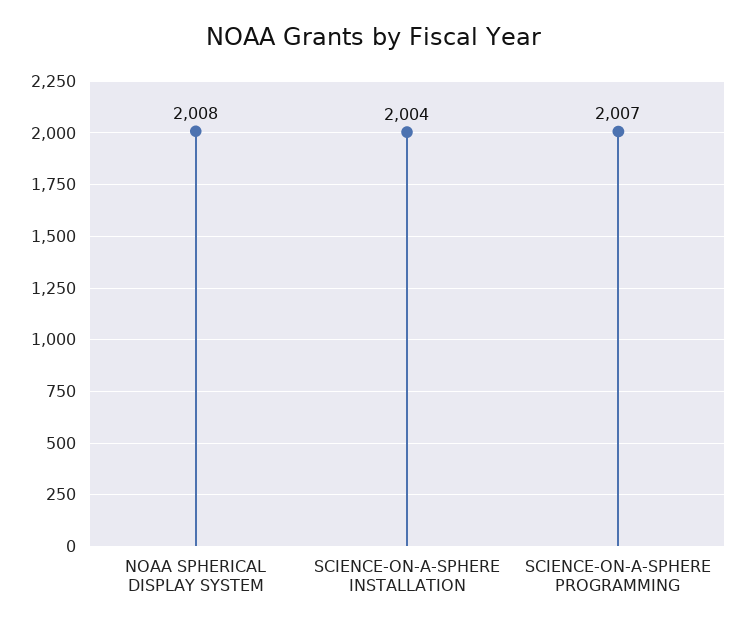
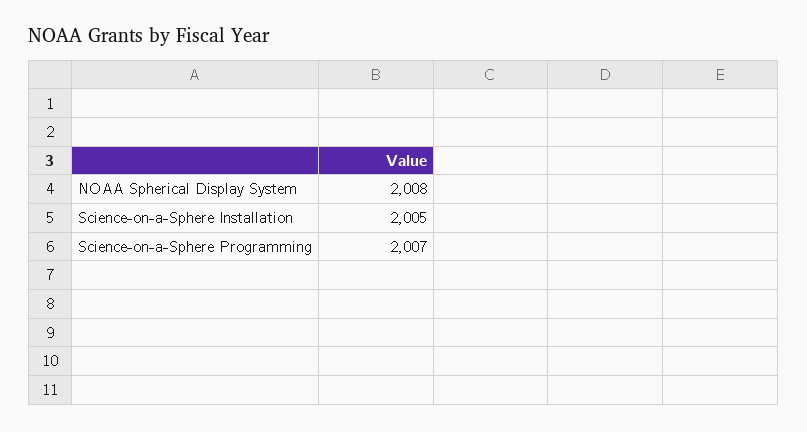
SCIENCE-ON-A-SPHERE INSTALLATION: 2004 -> 2005

